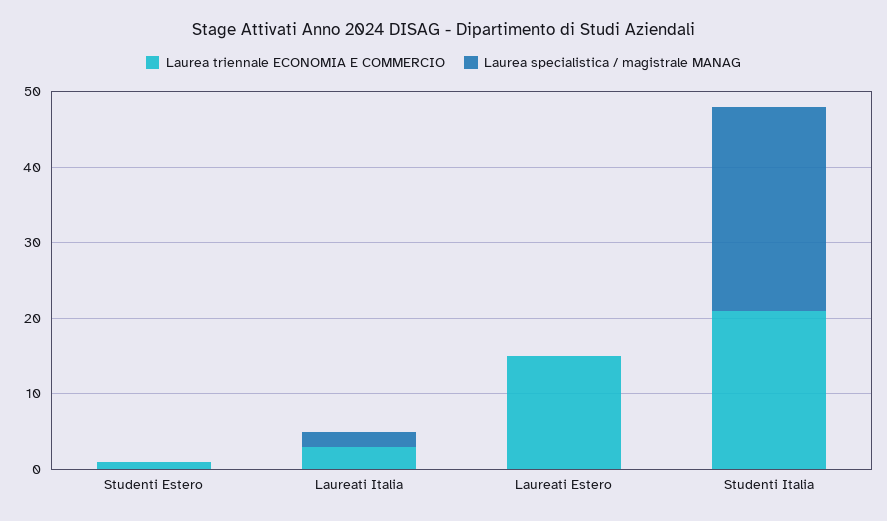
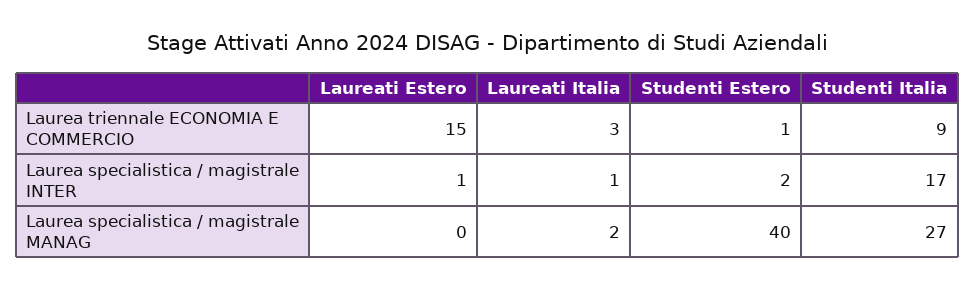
Laurea specialistica / magistrale MANAG, Studenti Estero: 0 -> 40
Laurea triennale ECONOMIA E COMMERCIO, Studenti Italia: 20 -> 9
Laurea specialistica / magistrale INTER, Laureati Estero: none -> 1
Laurea specialistica / magistrale INTER, Laureati Italia: none -> 1
Laurea specialistica / magistrale INTER, Studenti Estero: none -> 2
Laurea specialistica / magistrale INTER, Studenti Italia: none -> 17

